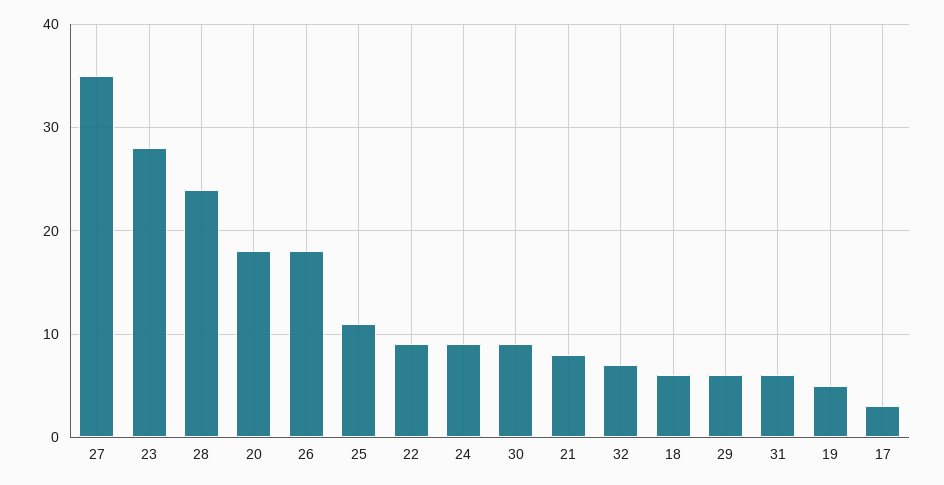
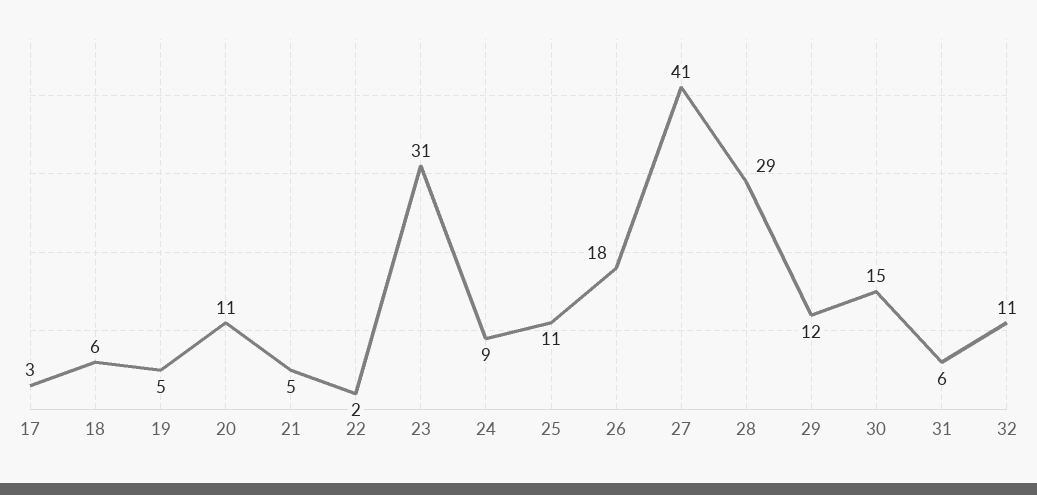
27: 35 -> 41
23: 28 -> 31
28: 24 -> 29
20: 18 -> 11
22: 9 -> 2
30: 9 -> 15
21: 8 -> 5
32: 7 -> 11
29: 6 -> 12

